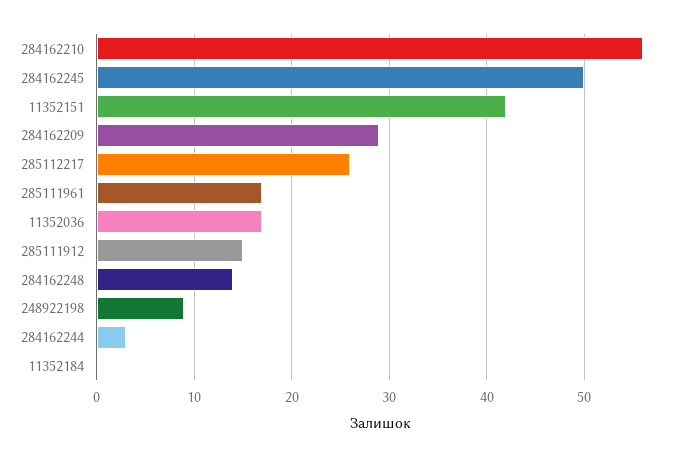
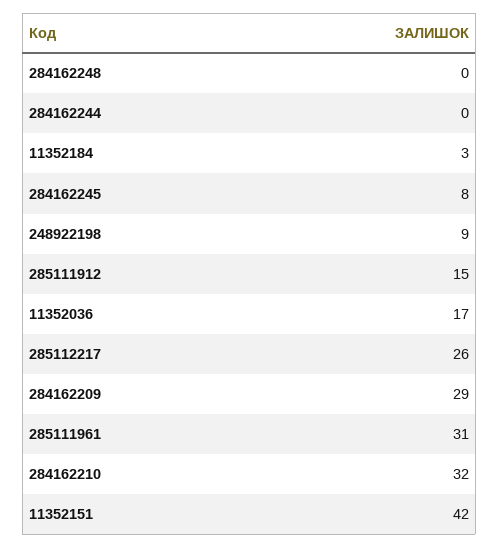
284162210: 56 -> 32
284162245: 50 -> 8
285111961: 17 -> 31
284162248: 14 -> 0
284162244: 3 -> 0
11352184: 0 -> 3

